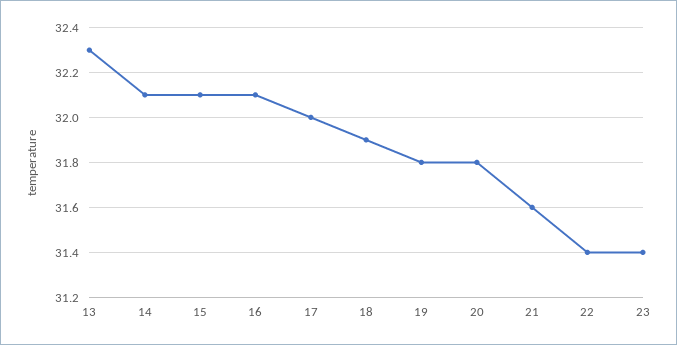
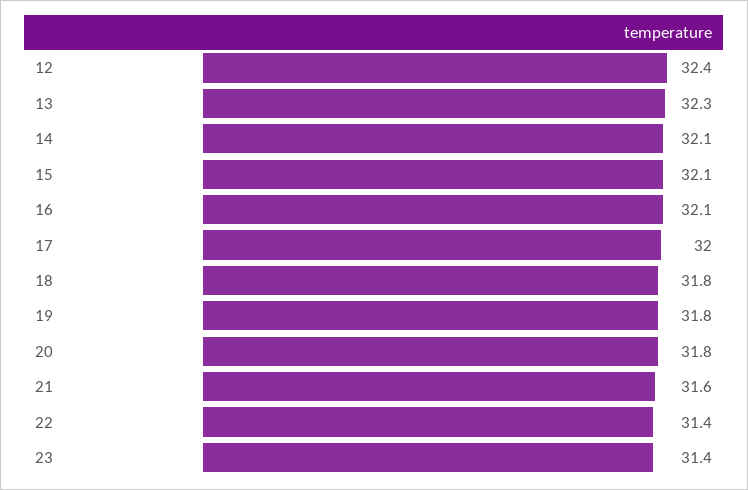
18: 31.9 -> 31.8
12: none -> 32.4

